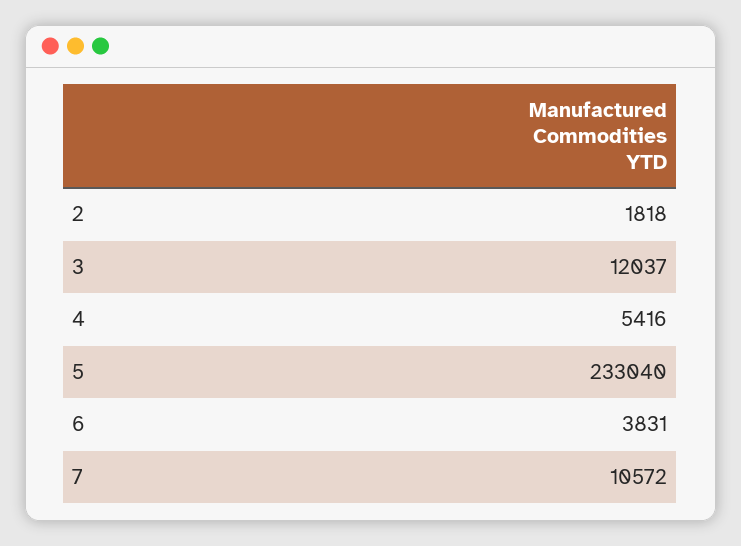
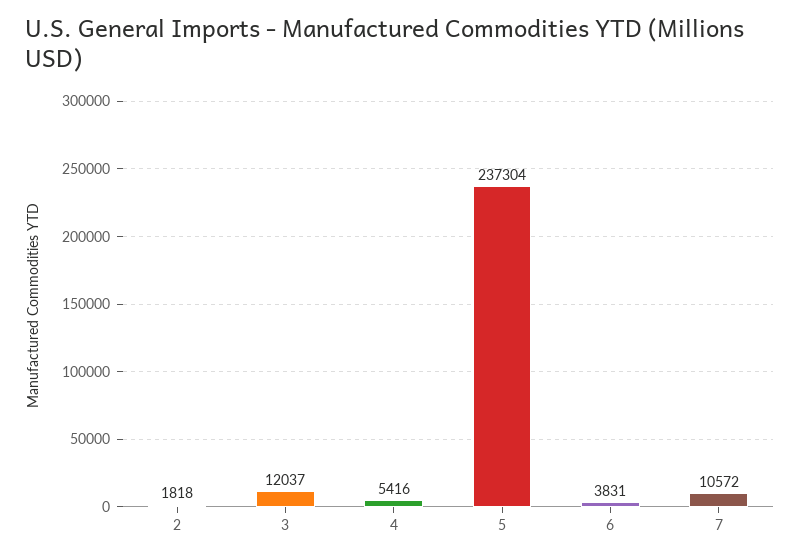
5: 233040 -> 237304

